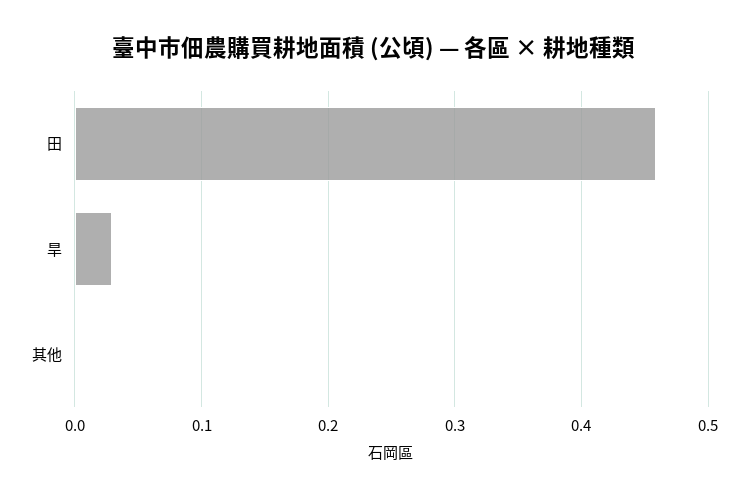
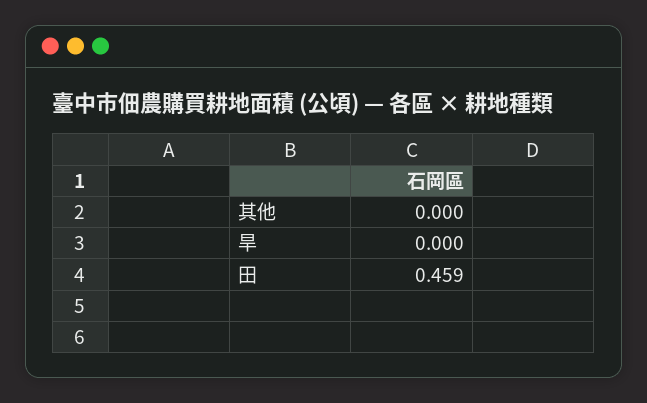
旱: 0.03 -> 0

